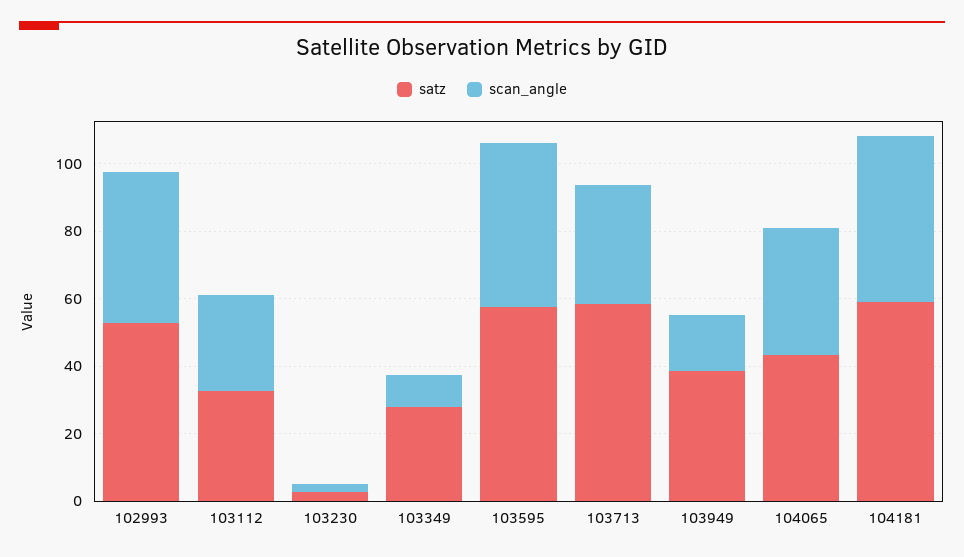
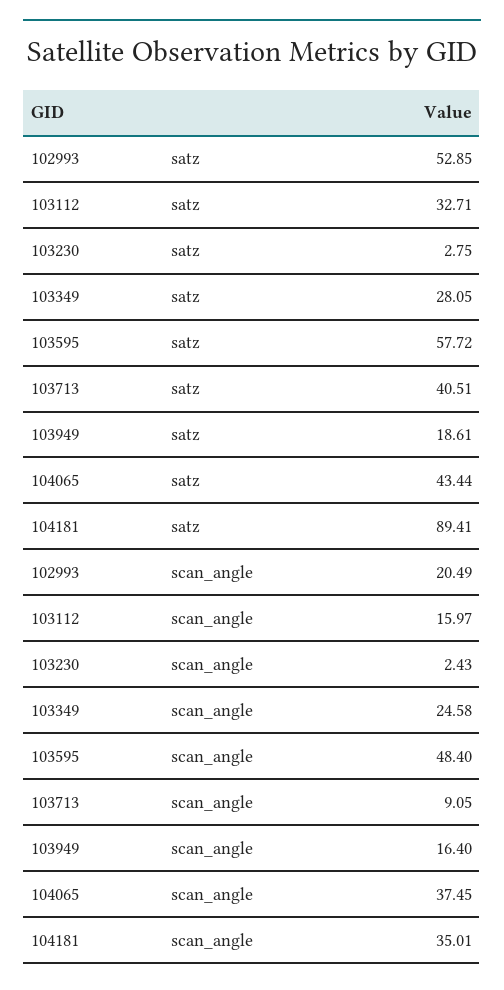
scan_angle, 102993: 45 -> 20.49
scan_angle, 103112: 30 -> 15.97
scan_angle, 103349: 10 -> 24.58
satz, 103713: 60 -> 40.51
scan_angle, 103713: 35 -> 9.05
satz, 103949: 40 -> 18.61
satz, 104181: 60 -> 89.41
scan_angle, 104181: 50 -> 35.01

